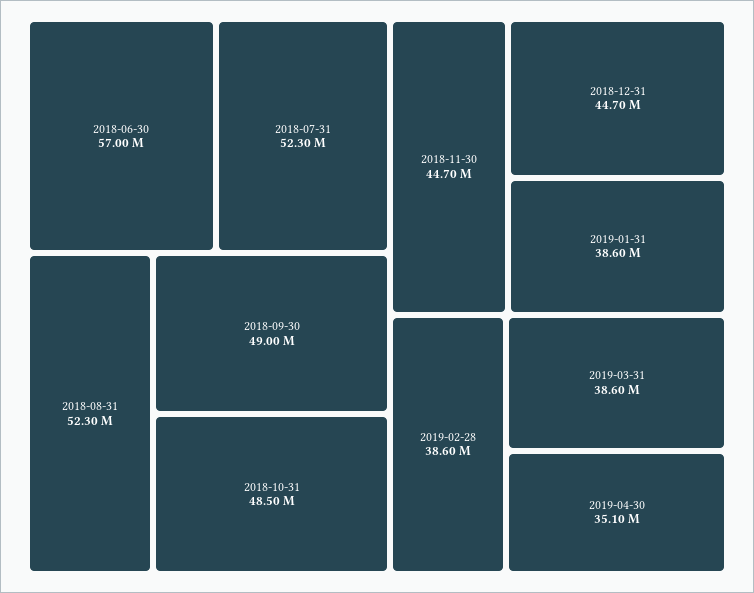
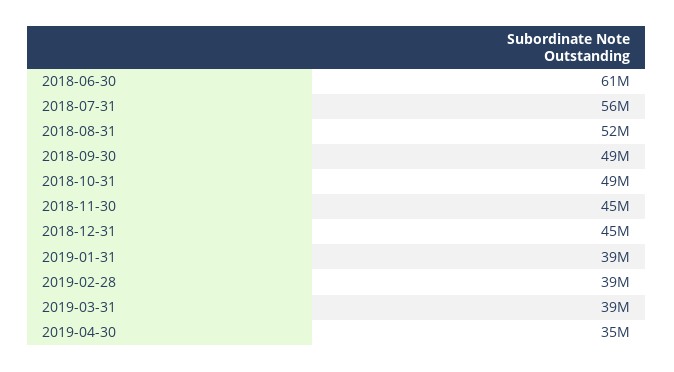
2018-06-30: 57000000 -> 61000000
2018-07-31: 52300000 -> 56000000

